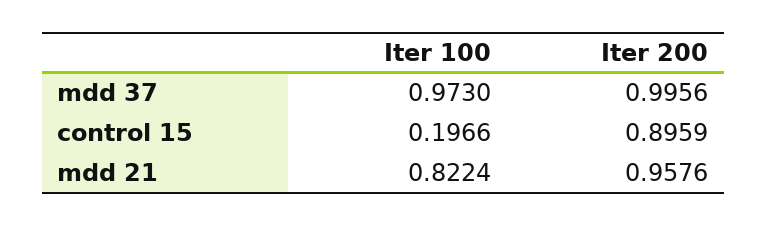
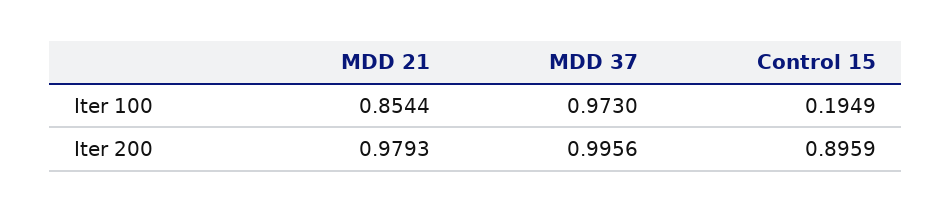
Iter 100, control 15: 0.1966 -> 0.1949
Iter 100, mdd 21: 0.8224 -> 0.8544
Iter 200, mdd 21: 0.9576 -> 0.9793

